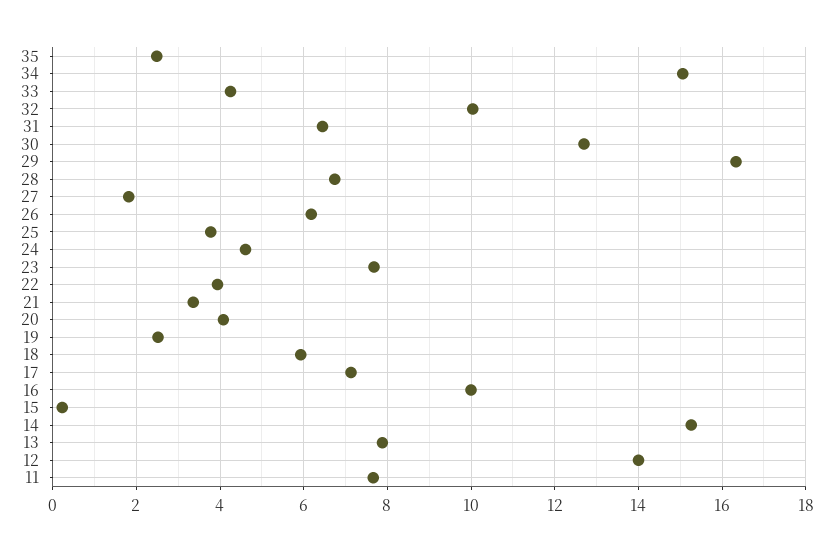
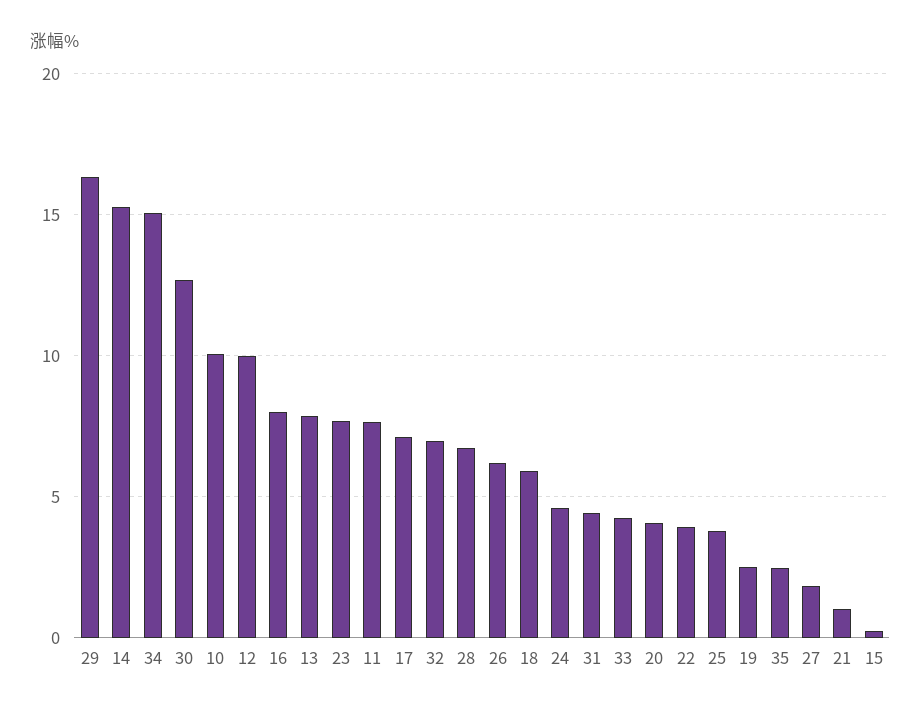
32: 10 -> 7
31: 6.4 -> 4.5
21: 3.4 -> 1
16: 10 -> 8
12: 14 -> 10
10: none -> 10

